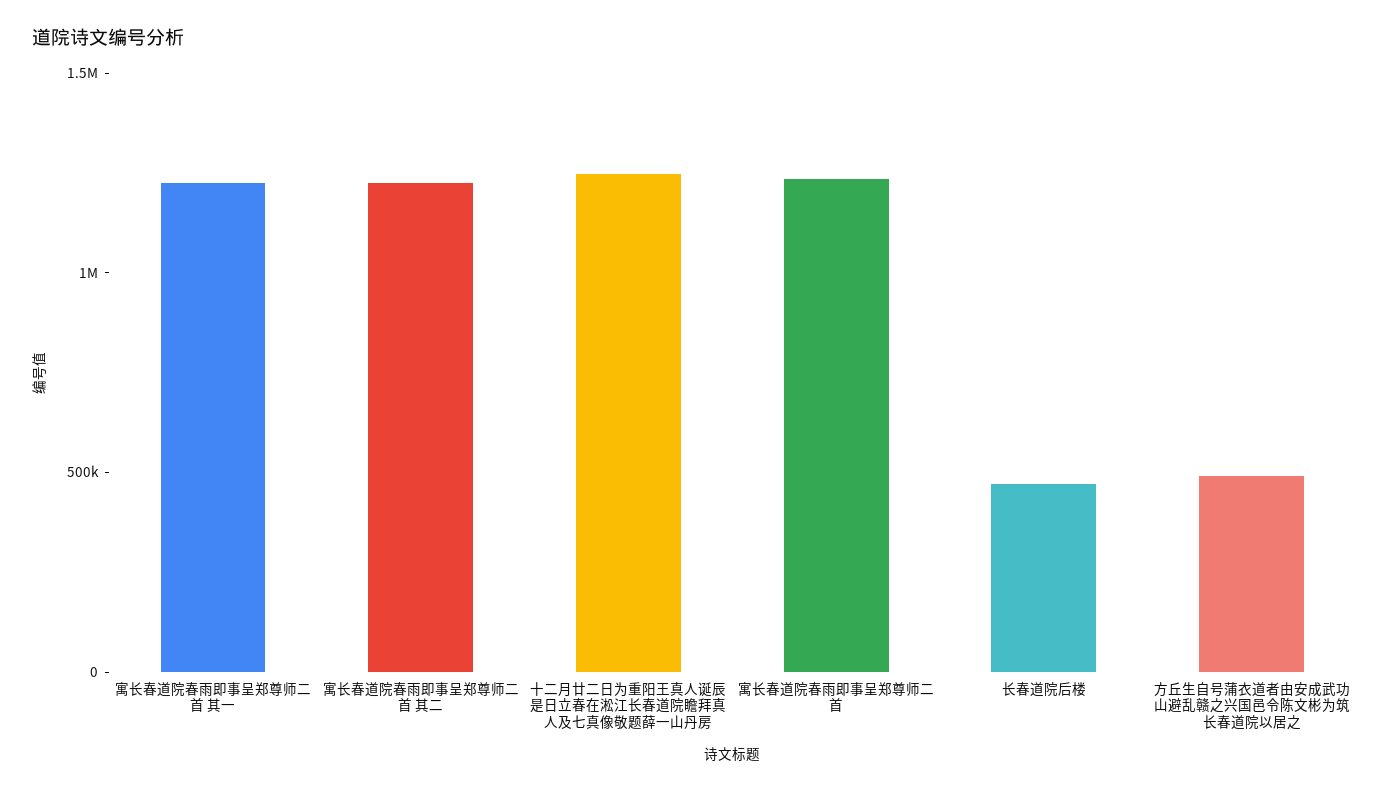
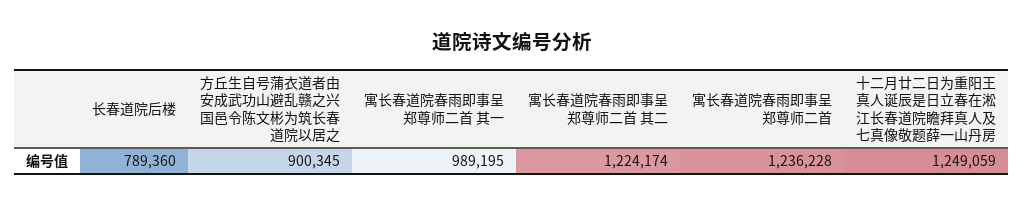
寓长春道院春雨即事呈郑尊师二首 其一: 1200000 -> 989195
长春道院后楼: 500000 -> 789360
方丘生自号蒲衣道者由安成武功山避乱赣之兴国邑令陈文彬为筑长春道院以居之: 500000 -> 900345

